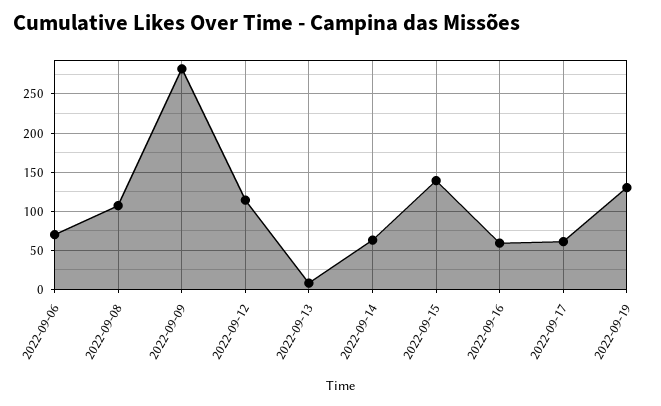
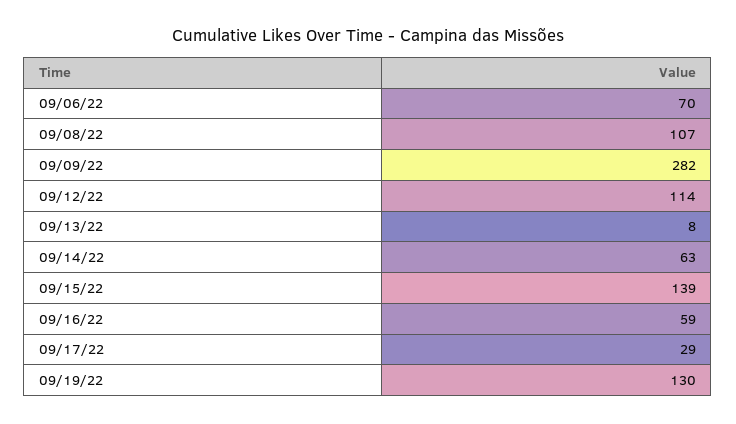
2022-09-17: 60 -> 29

